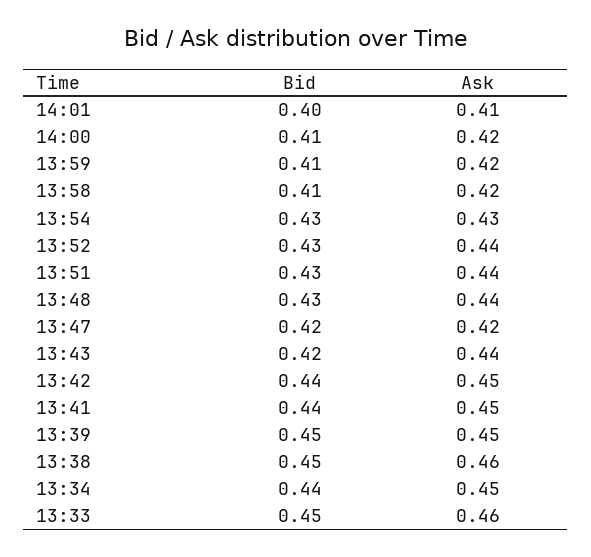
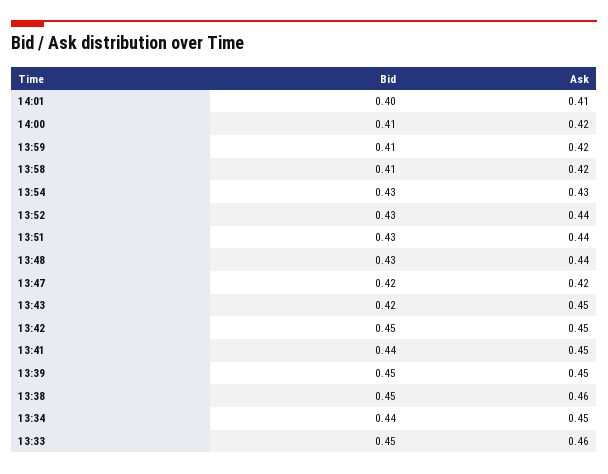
Ask, 13:43: 0.44 -> 0.45
Bid, 13:42: 0.44 -> 0.45

